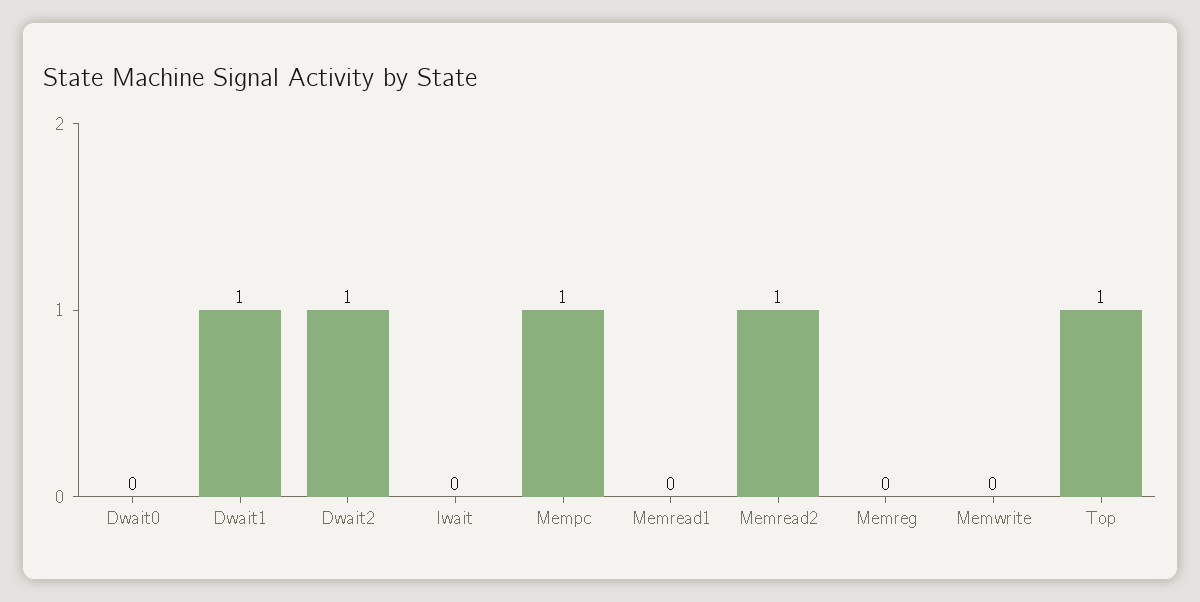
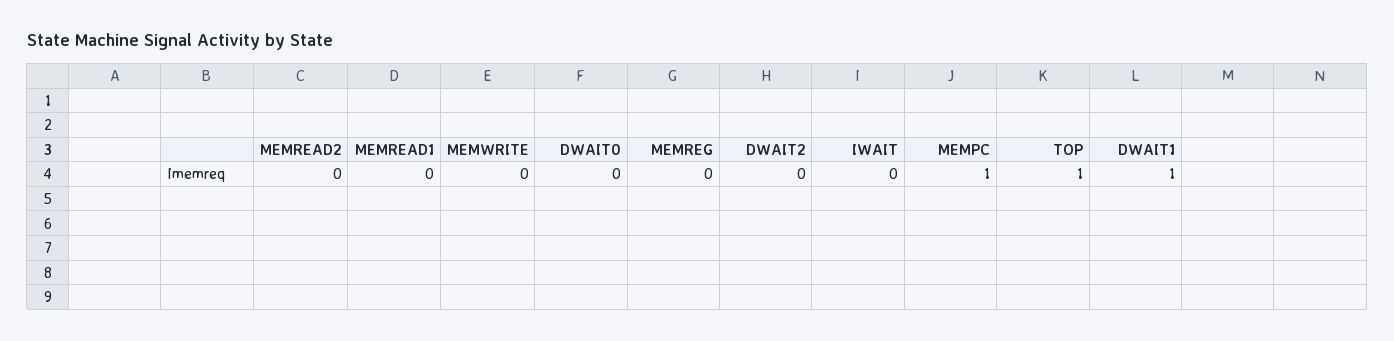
Dwait2: 1 -> 0
Memread2: 1 -> 0

